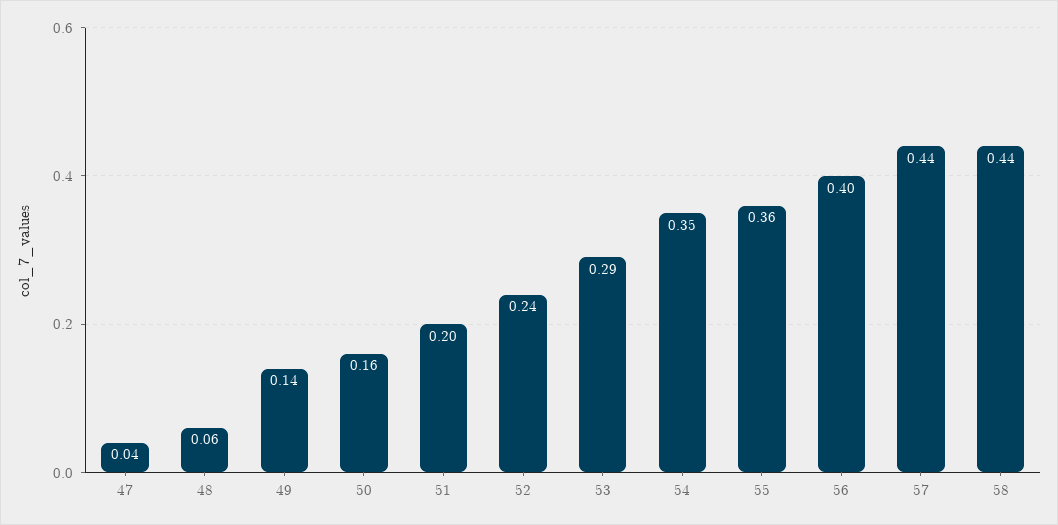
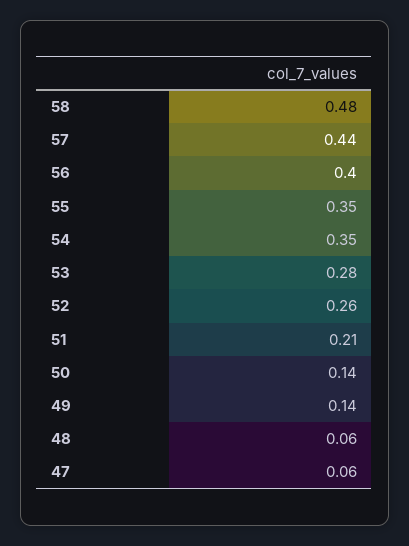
47: 0.04 -> 0.06
50: 0.16 -> 0.14
51: 0.2 -> 0.21
52: 0.24 -> 0.26
53: 0.29 -> 0.28
55: 0.36 -> 0.35
58: 0.44 -> 0.48

